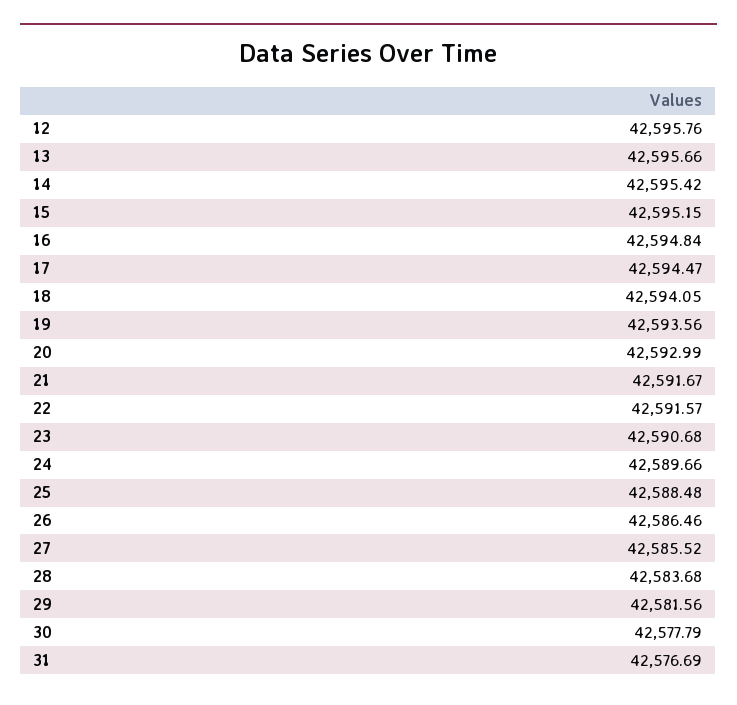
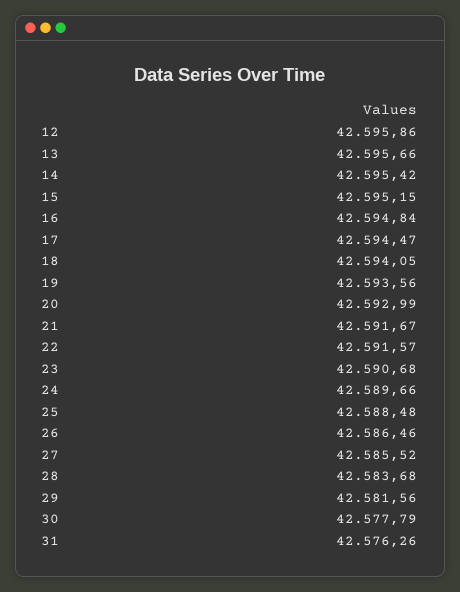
12: 42595.76 -> 42595.86
31: 42576.69 -> 42576.26

